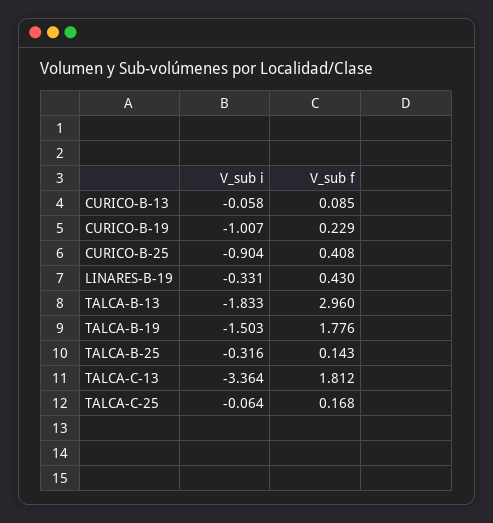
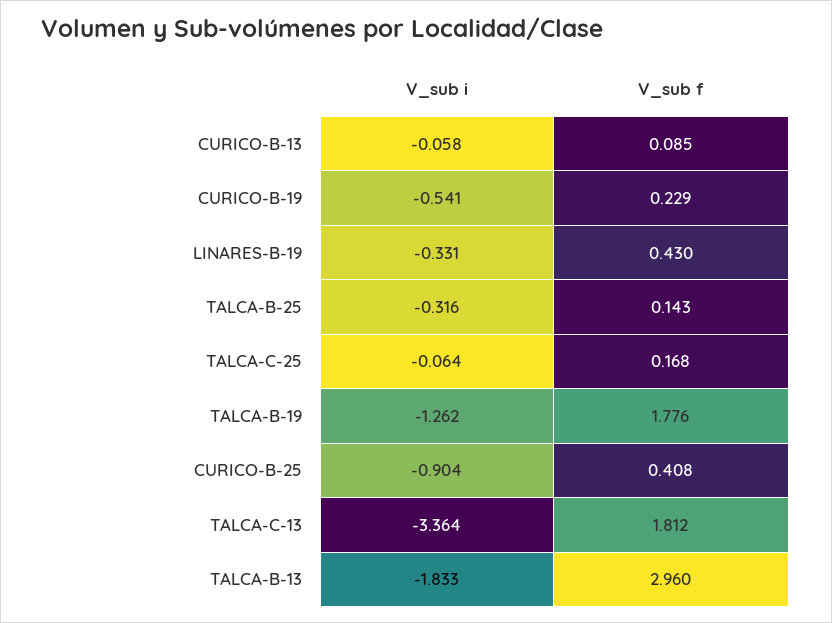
V_sub i, CURICO-B-19: -1.007 -> -0.541
V_sub i, TALCA-B-19: -1.503 -> -1.262

